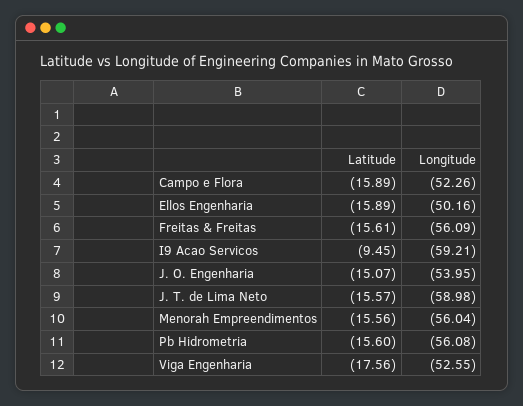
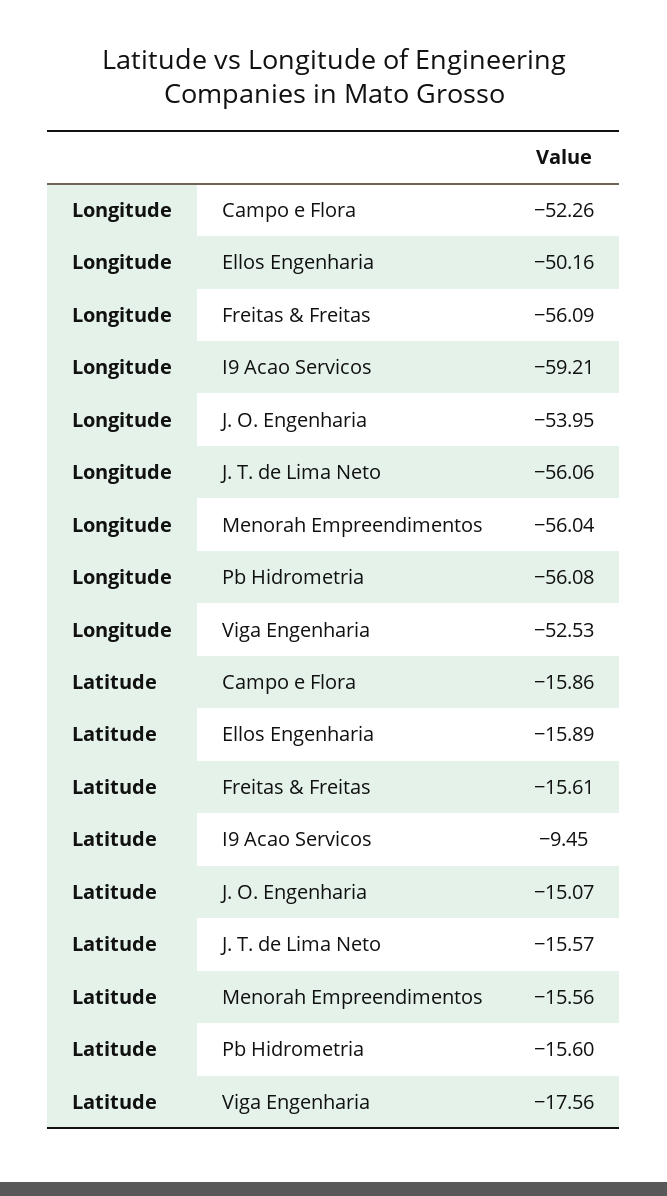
Latitude, Campo e Flora: -15.89 -> -15.86
Longitude, J. T. de Lima Neto: -58.98 -> -56.06
Longitude, Viga Engenharia: -52.55 -> -52.53

